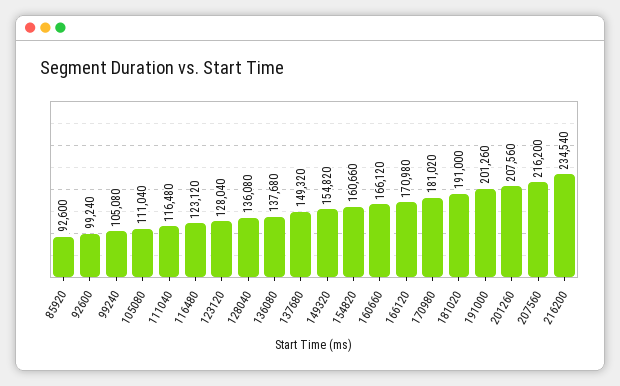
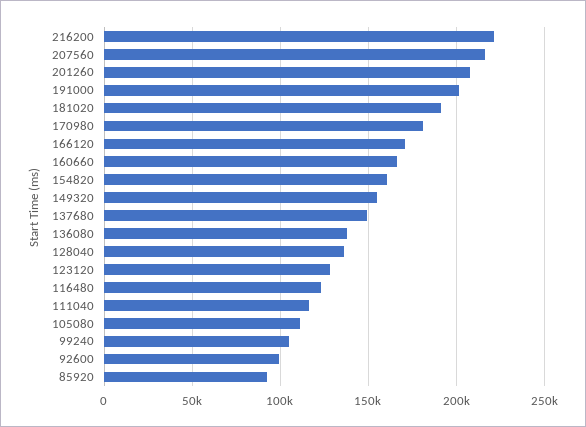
216200: 234540 -> 220000

